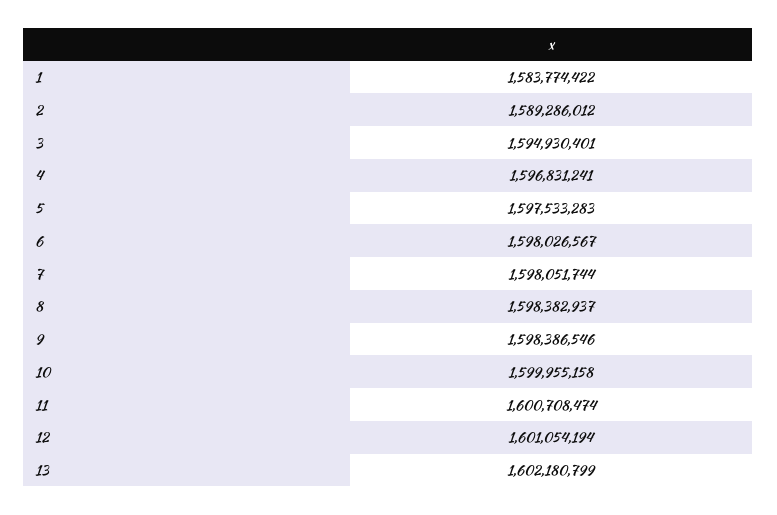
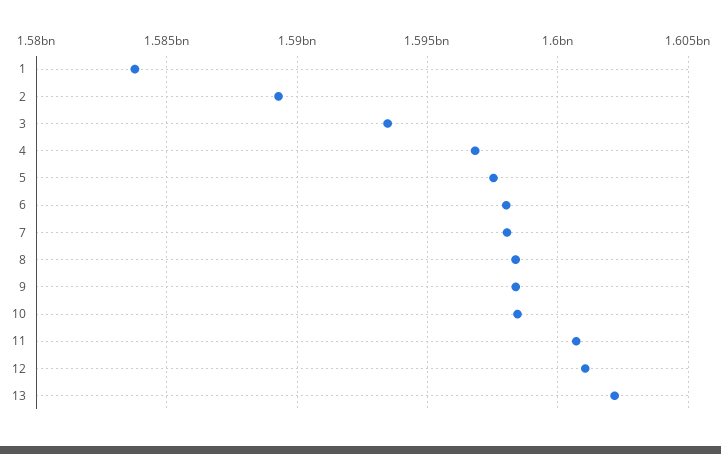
3: 1594930401 -> 1593500000
10: 1599955158 -> 1598500000

